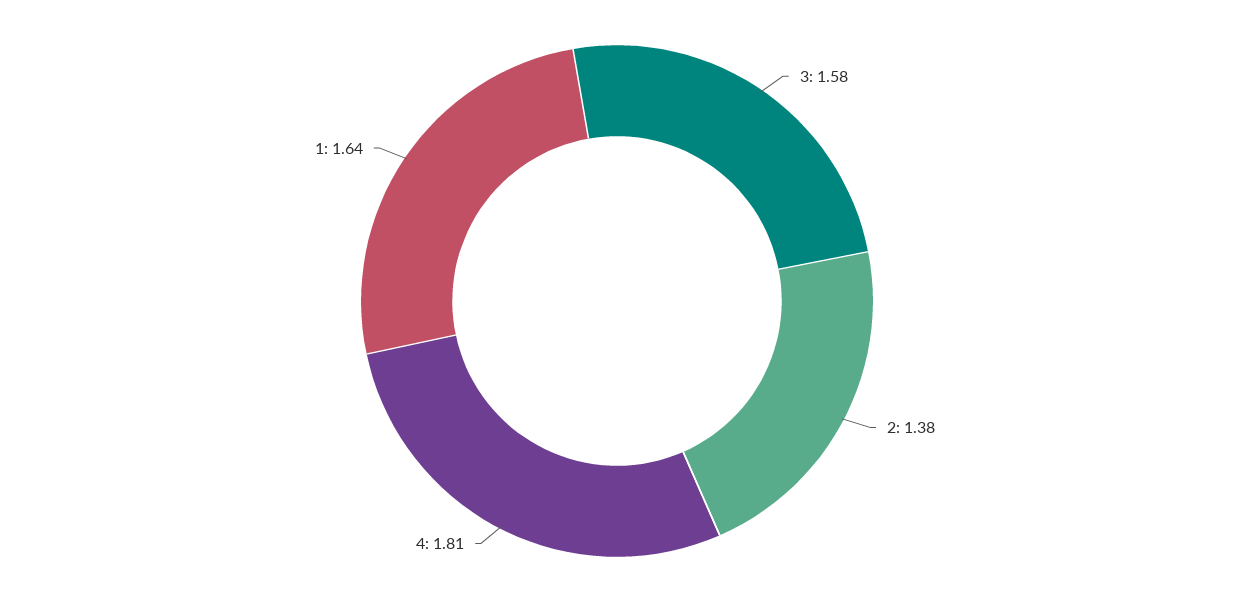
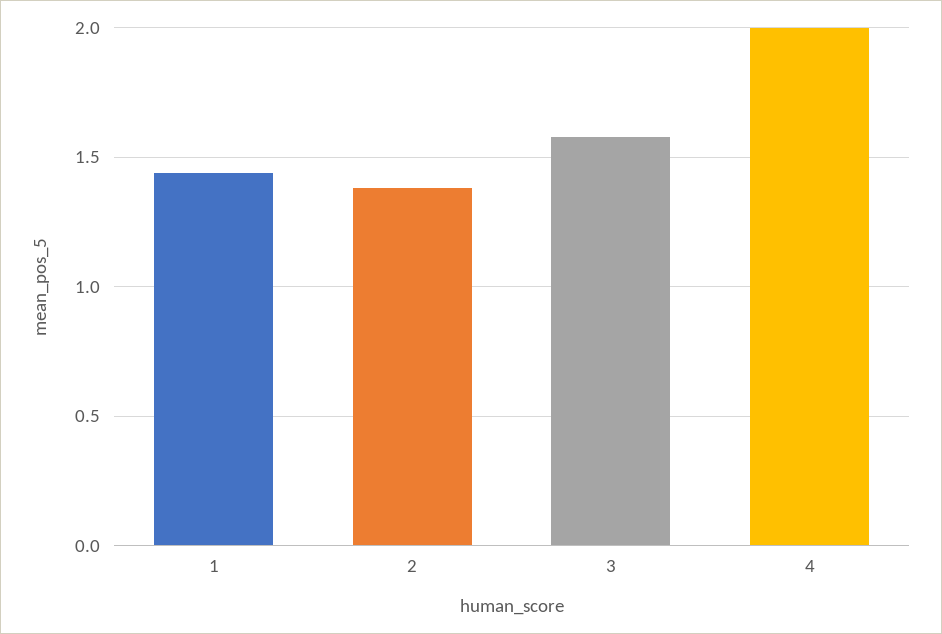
4: 1.81 -> 2
1: 1.64 -> 1.45

